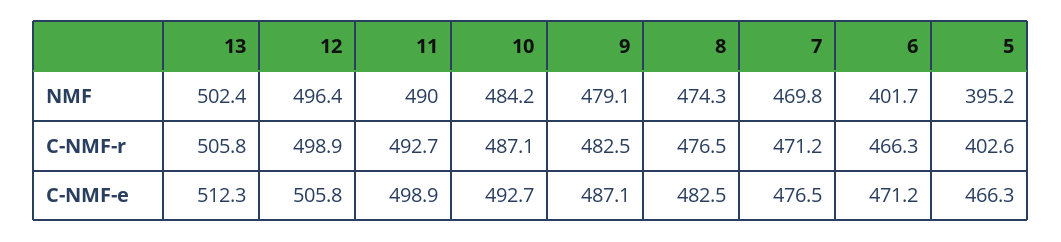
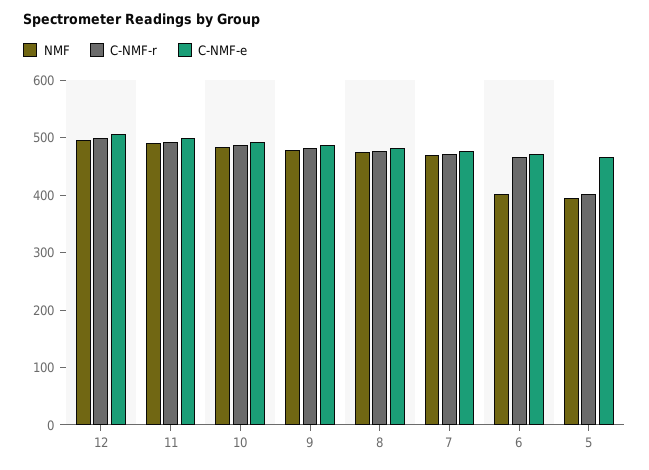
NMF, 13: 502.4 -> none
C-NMF-r, 13: 505.8 -> none
C-NMF-e, 13: 512.3 -> none

